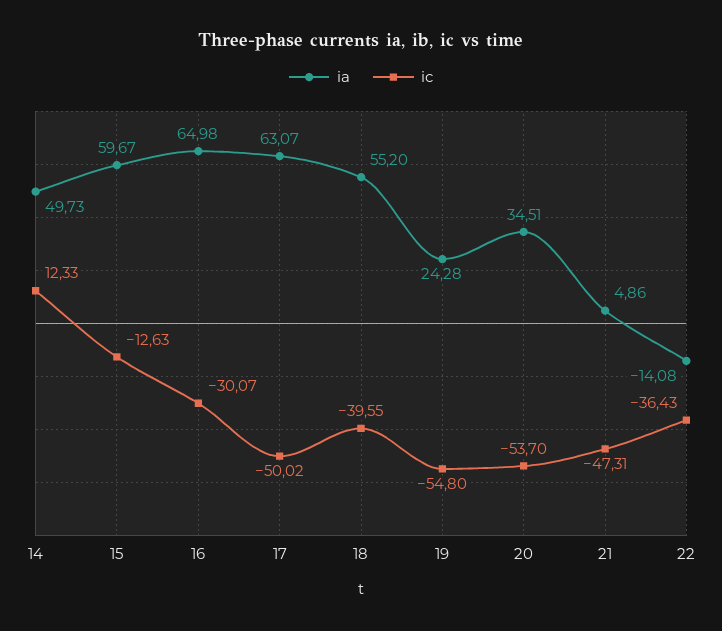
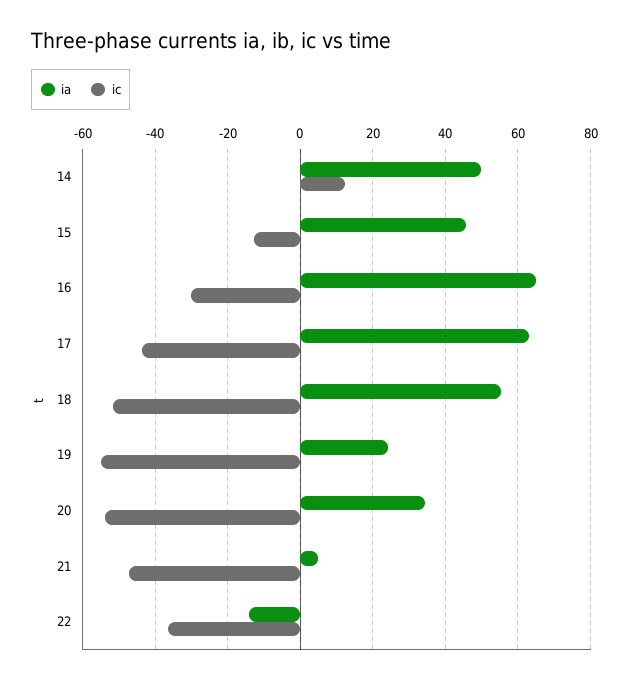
ia, 15: 59.67 -> 46
ic, 17: -50.02 -> -44
ic, 18: -39.55 -> -52

